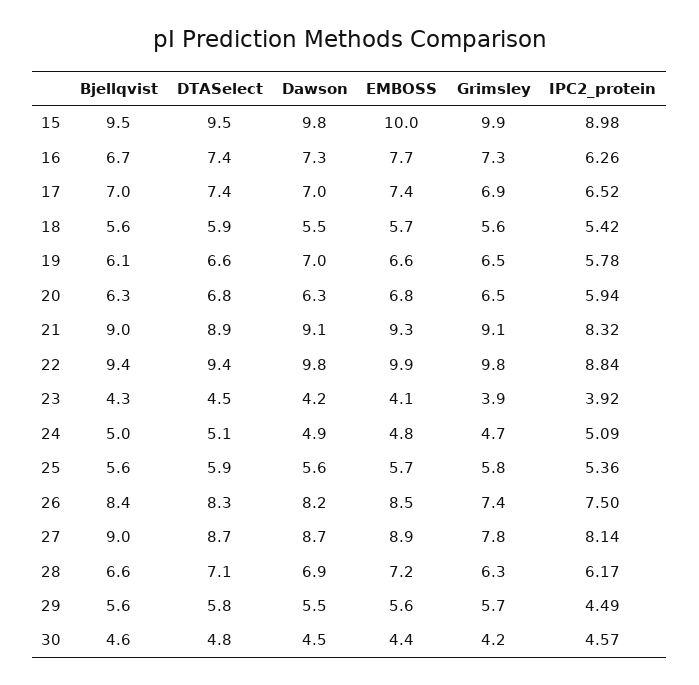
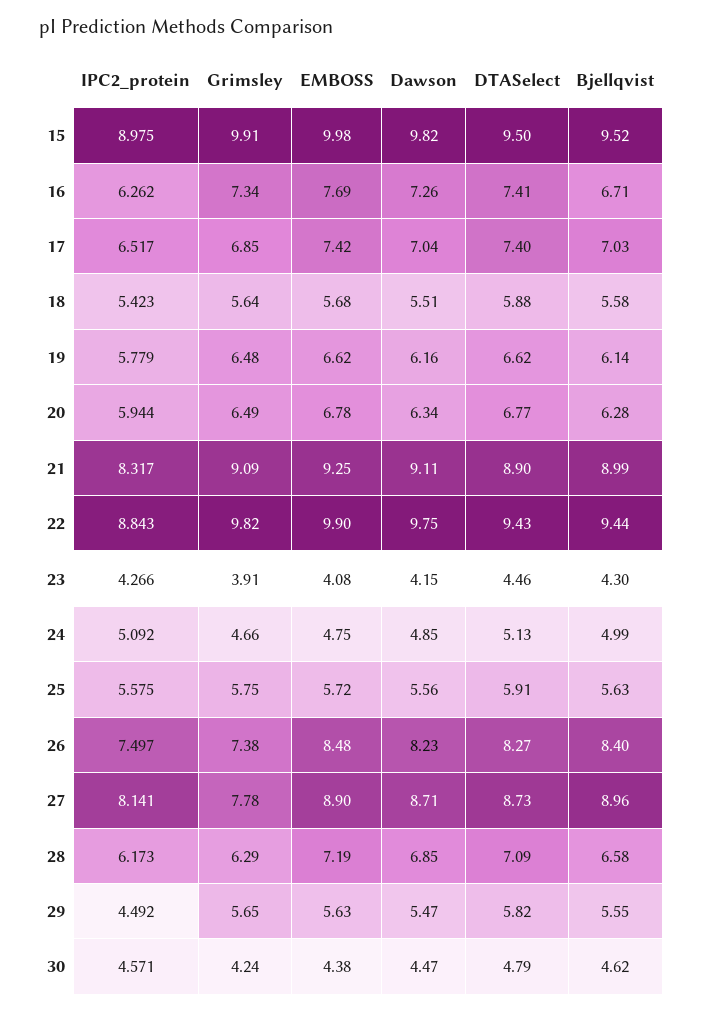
Dawson, 19: 7 -> 6.16
IPC2_protein, 23: 3.92 -> 4.266
IPC2_protein, 25: 5.36 -> 5.575

